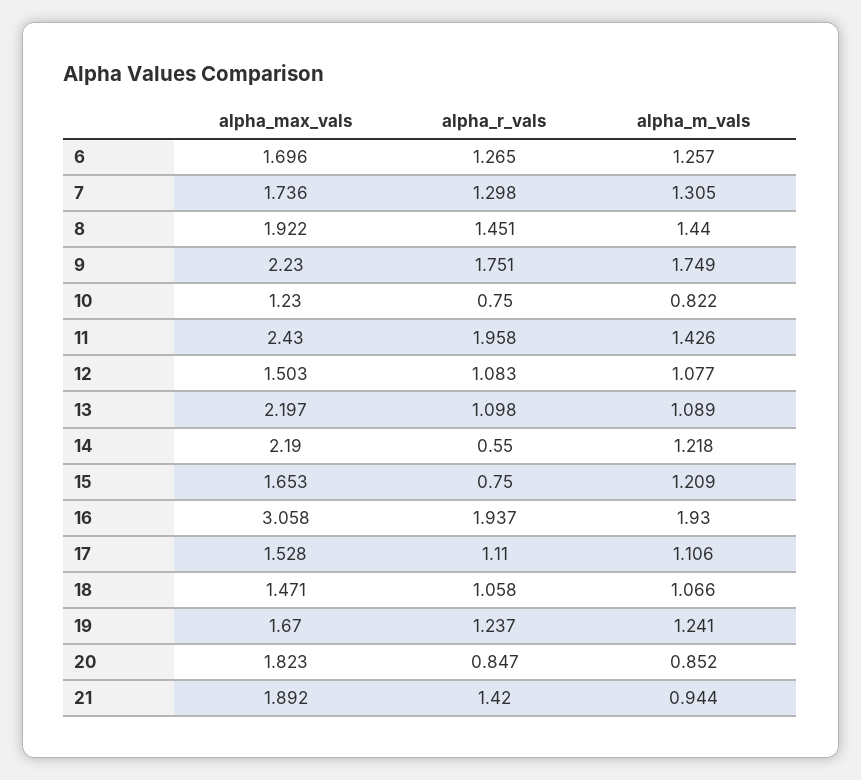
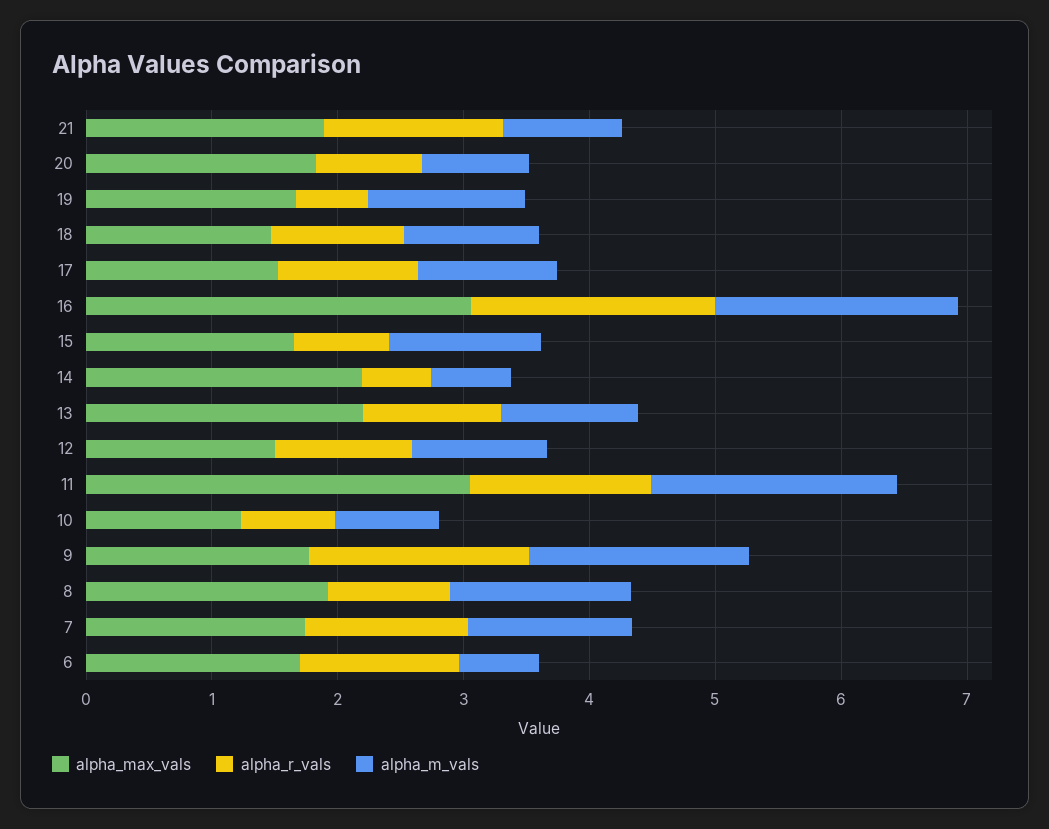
alpha_m_vals, 6: 1.257 -> 0.6
alpha_r_vals, 8: 1.451 -> 1
alpha_max_vals, 9: 2.23 -> 1.8
alpha_max_vals, 11: 2.43 -> 3
alpha_r_vals, 11: 1.958 -> 1.4
alpha_m_vals, 11: 1.426 -> 2
alpha_m_vals, 14: 1.218 -> 0.6
alpha_r_vals, 19: 1.237 -> 0.6

